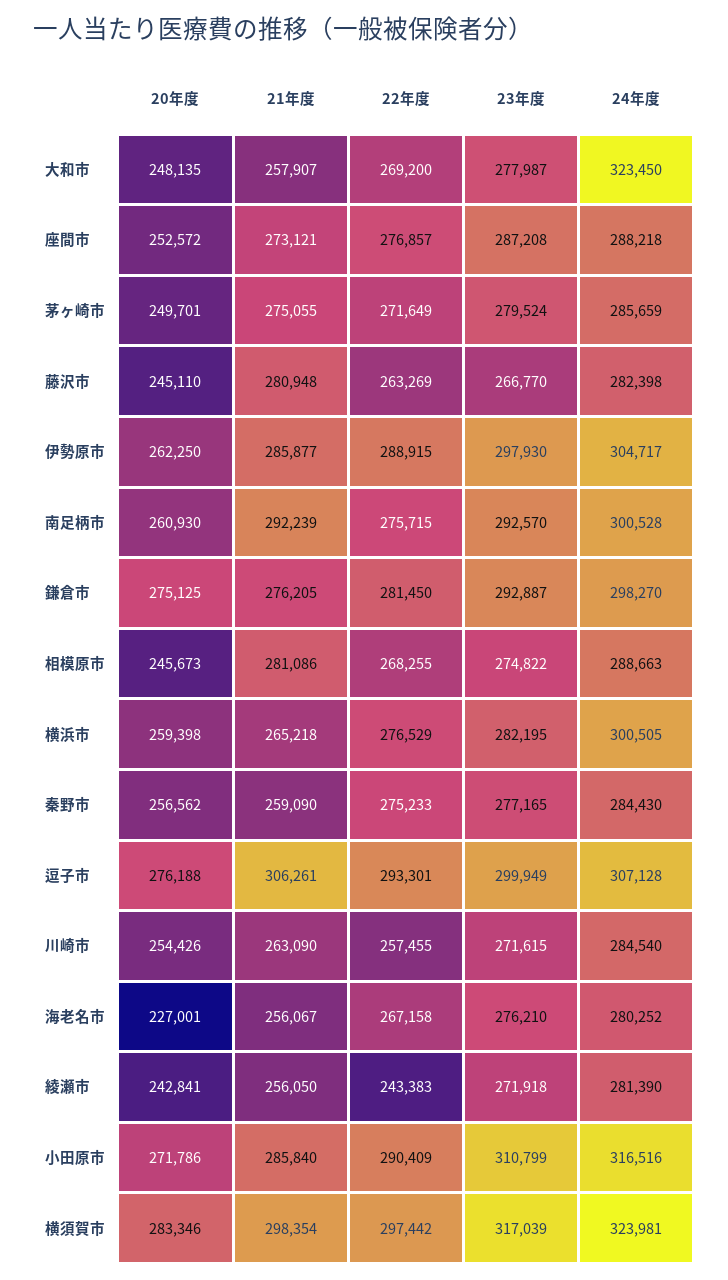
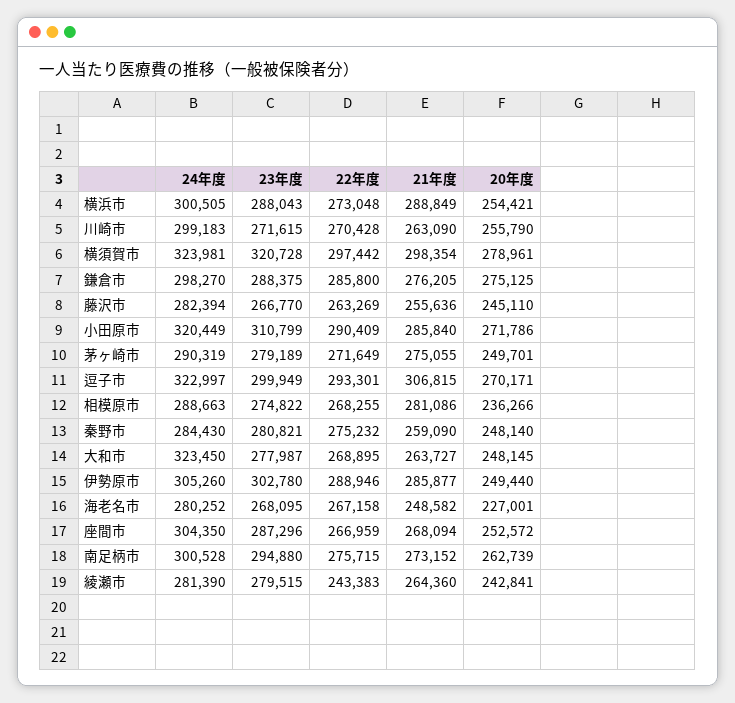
20年度, 大和市: 248135 -> 248145
21年度, 大和市: 257907 -> 263727
22年度, 大和市: 269200 -> 268895
21年度, 座間市: 273121 -> 268094
22年度, 座間市: 276857 -> 266959
23年度, 座間市: 287208 -> 287296
24年度, 座間市: 288218 -> 304350
23年度, 茅ヶ崎市: 279524 -> 279189
24年度, 茅ヶ崎市: 285659 -> 290319
21年度, 藤沢市: 280948 -> 255636
24年度, 藤沢市: 282398 -> 282394
20年度, 伊勢原市: 262250 -> 249440
22年度, 伊勢原市: 288915 -> 288946
23年度, 伊勢原市: 297930 -> 302780
24年度, 伊勢原市: 304717 -> 305260
20年度, 南足柄市: 260930 -> 262739
21年度, 南足柄市: 292239 -> 273152
23年度, 南足柄市: 292570 -> 294880
22年度, 鎌倉市: 281450 -> 285800
23年度, 鎌倉市: 292887 -> 288375
20年度, 相模原市: 245673 -> 236266
20年度, 横浜市: 259398 -> 254421
21年度, 横浜市: 265218 -> 288849
22年度, 横浜市: 276529 -> 273048
23年度, 横浜市: 282195 -> 288043
20年度, 秦野市: 256562 -> 248140
22年度, 秦野市: 275233 -> 275232
23年度, 秦野市: 277165 -> 280821
20年度, 逗子市: 276188 -> 270171
21年度, 逗子市: 306261 -> 306815
24年度, 逗子市: 307128 -> 322997
20年度, 川崎市: 254426 -> 255790
22年度, 川崎市: 257455 -> 270428
24年度, 川崎市: 284540 -> 299183
21年度, 海老名市: 256067 -> 248582
23年度, 海老名市: 276210 -> 268095
21年度, 綾瀬市: 256050 -> 264360
23年度, 綾瀬市: 271918 -> 279515
24年度, 小田原市: 316516 -> 320449
20年度, 横須賀市: 283346 -> 278961
23年度, 横須賀市: 317039 -> 320728

